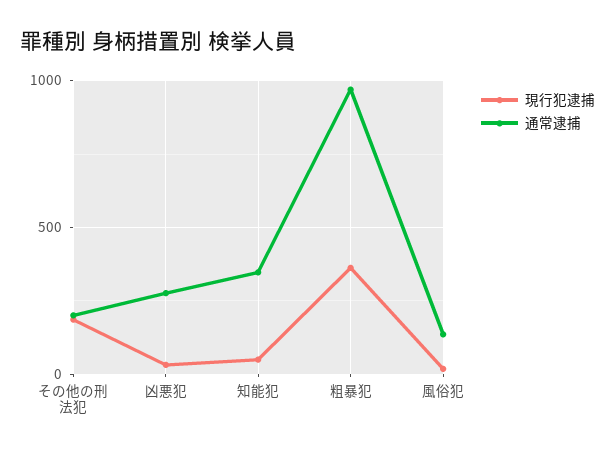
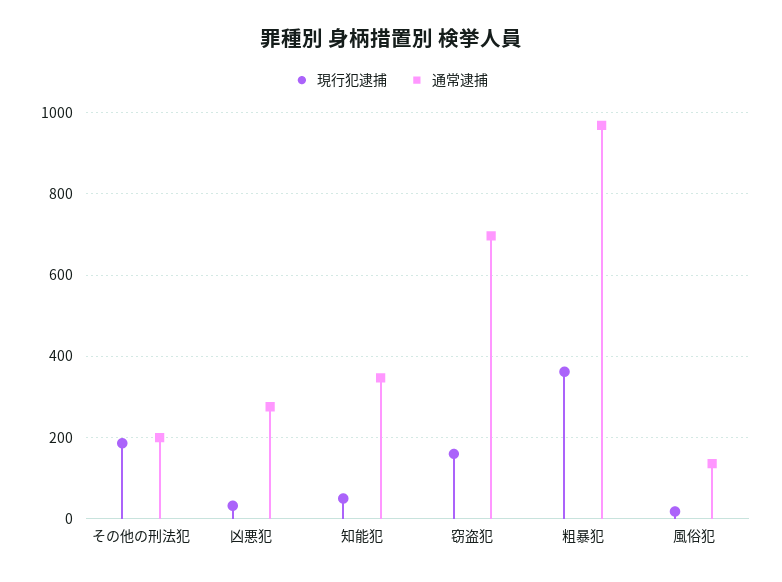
現行犯逮捕, 窃盗犯: none -> 160
通常逮捕, 窃盗犯: none -> 700

